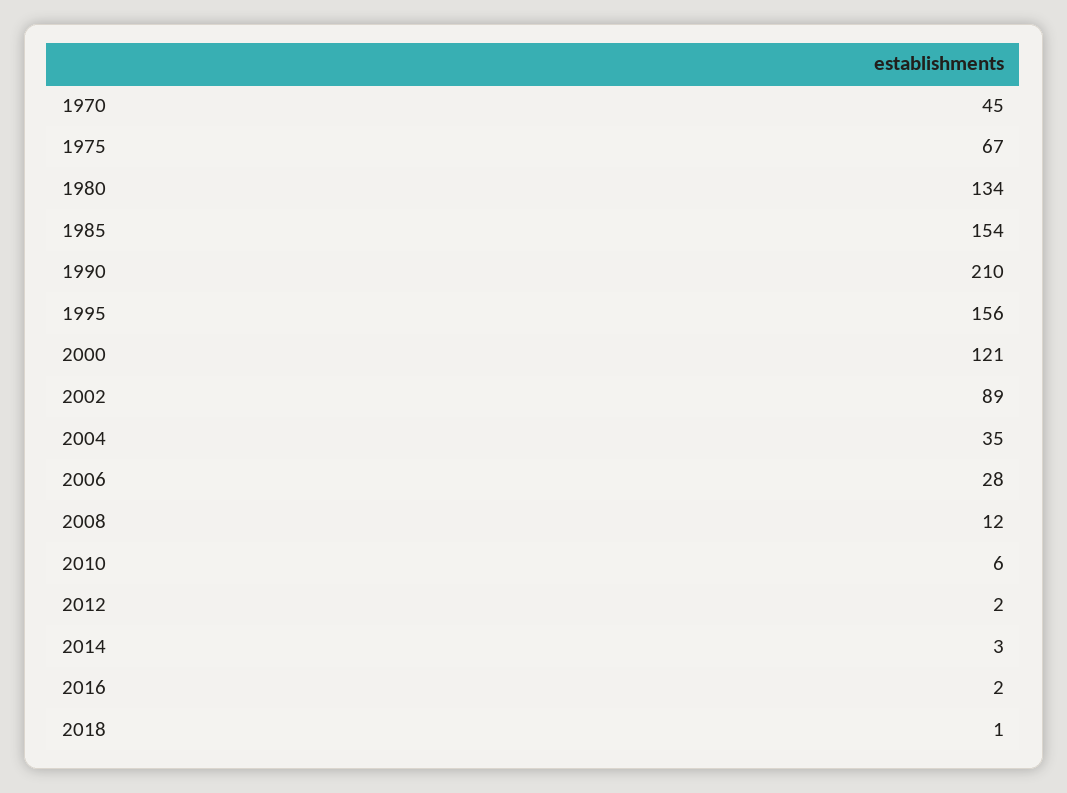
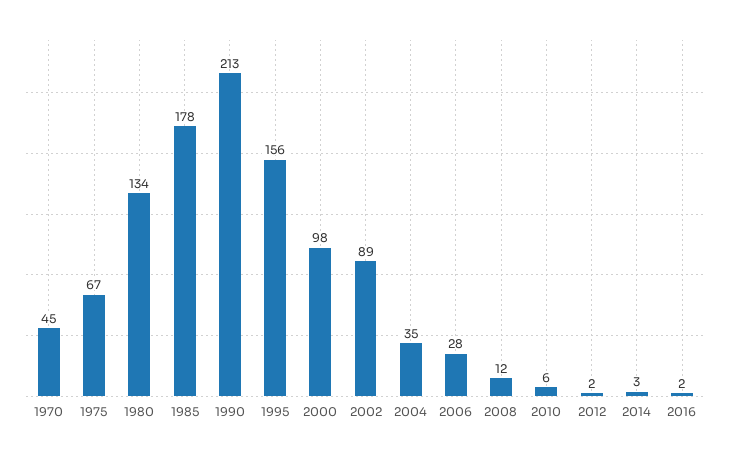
1985: 154 -> 178
1990: 210 -> 213
2000: 121 -> 98
2018: 1 -> none

